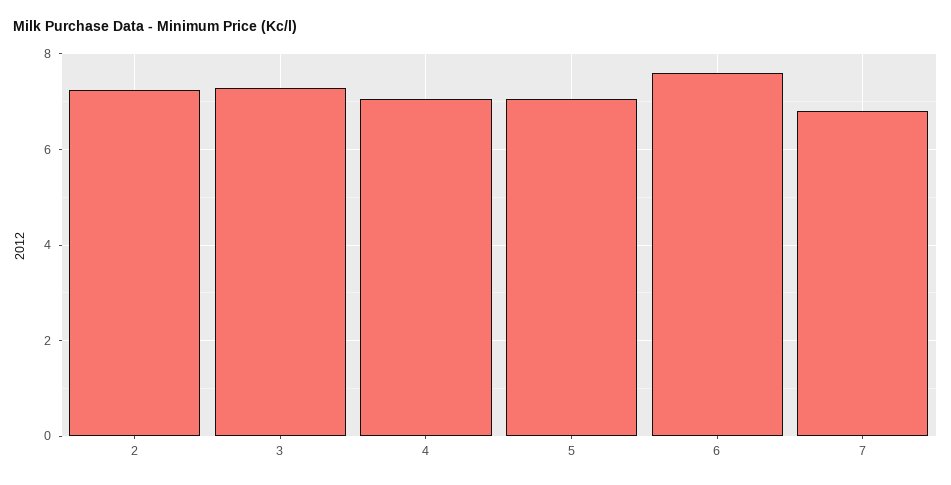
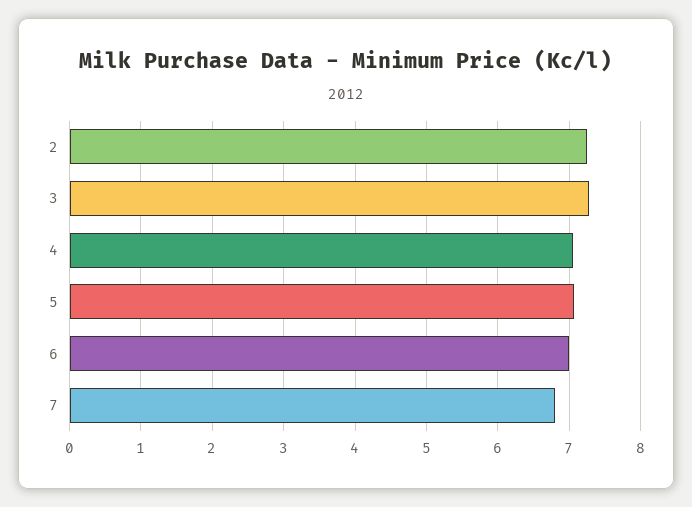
6: 7.6 -> 7

